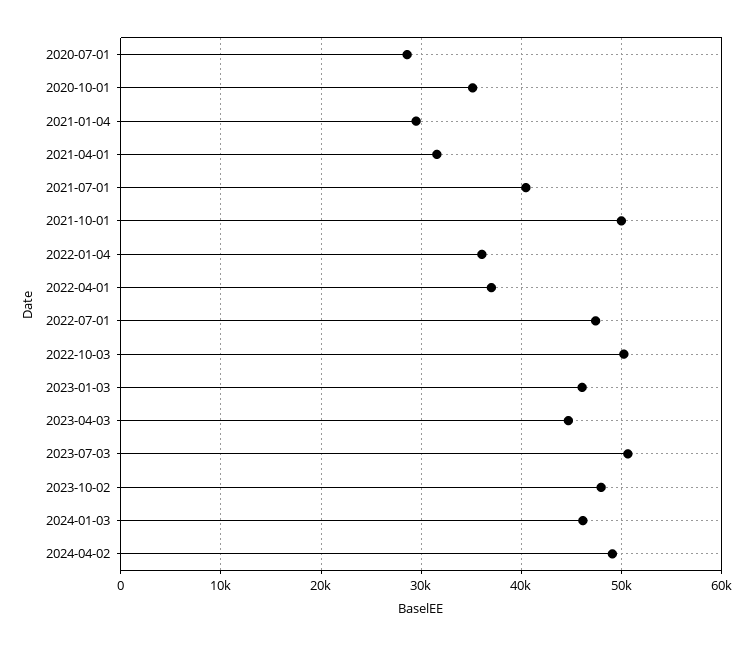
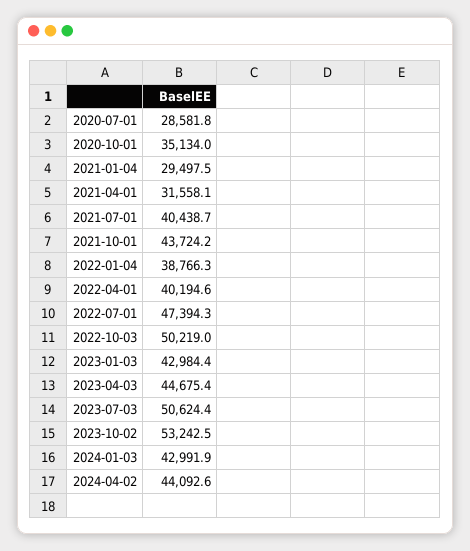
2021-10-01: 50000 -> 43724.2
2022-01-04: 36000 -> 38766.3
2022-04-01: 37000 -> 40194.6
2023-01-03: 46000 -> 42984.4
2023-10-02: 48000 -> 53242.5
2024-01-03: 46000 -> 42991.9
2024-04-02: 49000 -> 44092.6

